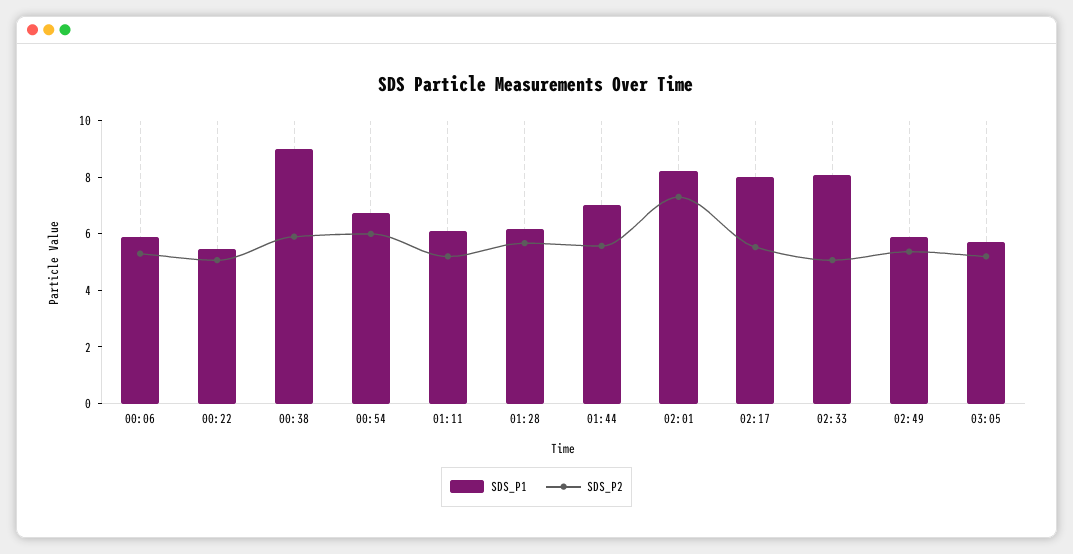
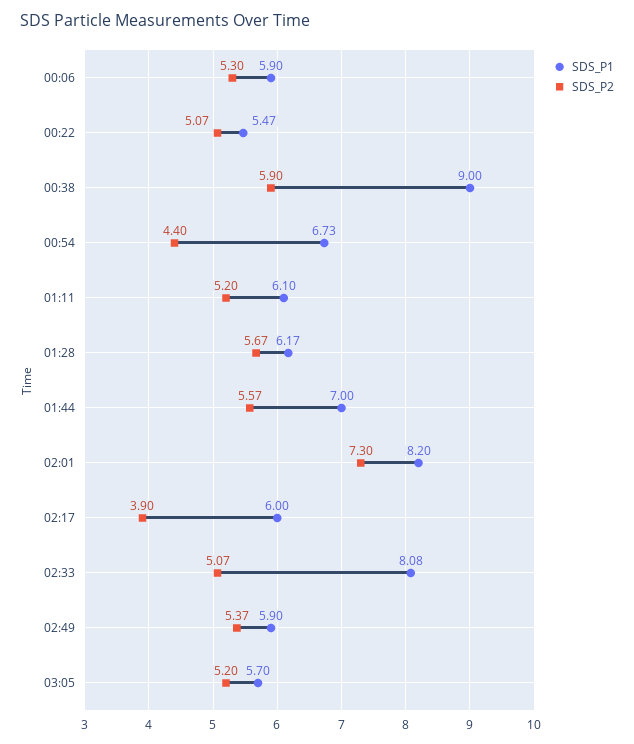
SDS_P2, 00:54: 6 -> 4.4
SDS_P1, 02:17: 8 -> 6
SDS_P2, 02:17: 5.5 -> 3.9

